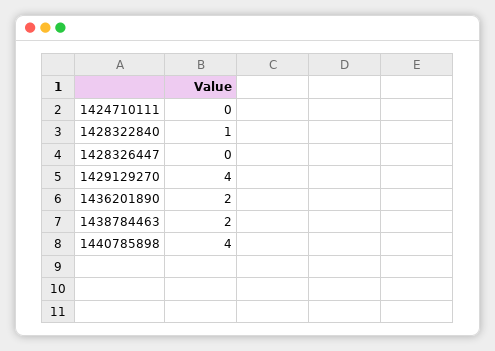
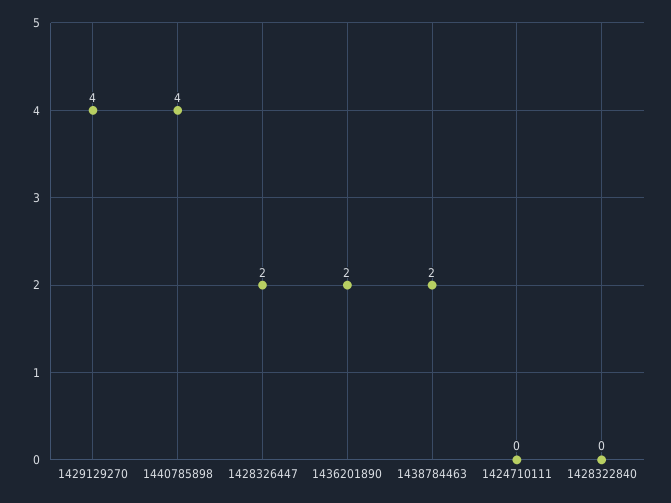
1428322840: 1 -> 0
1428326447: 0 -> 2

